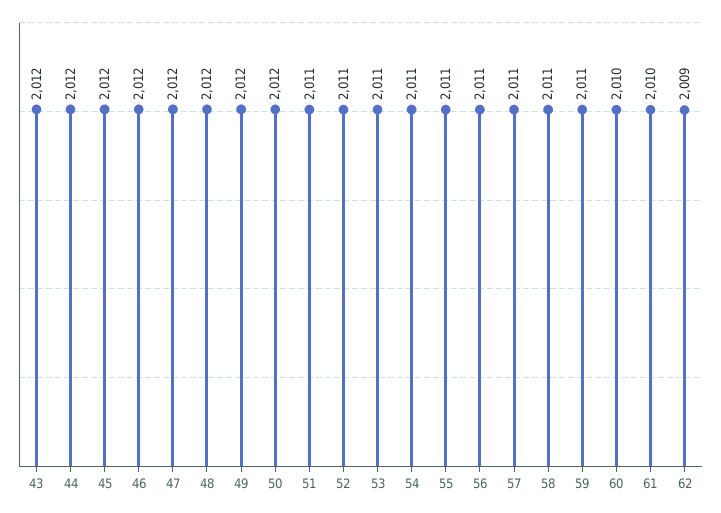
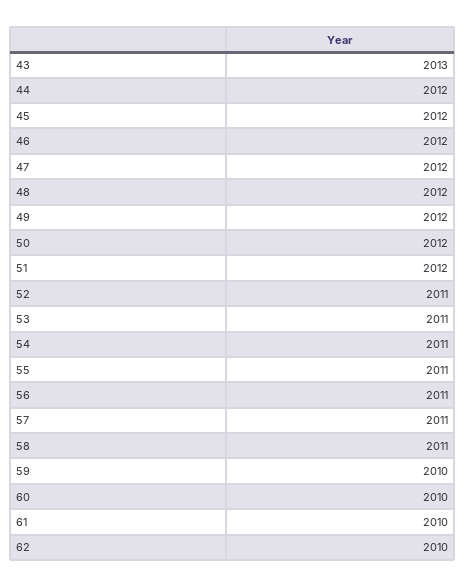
43: 2012 -> 2013
51: 2011 -> 2012
59: 2011 -> 2010
62: 2009 -> 2010

